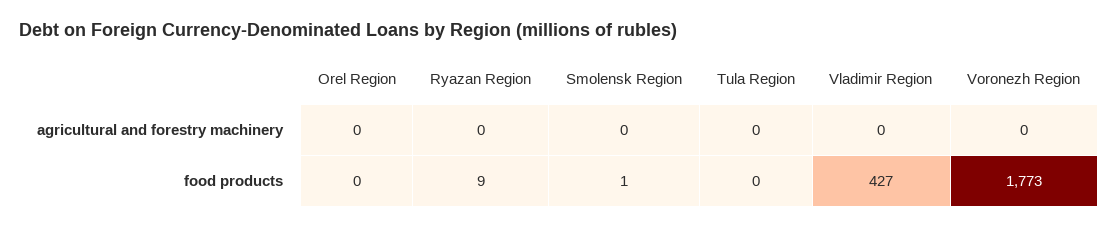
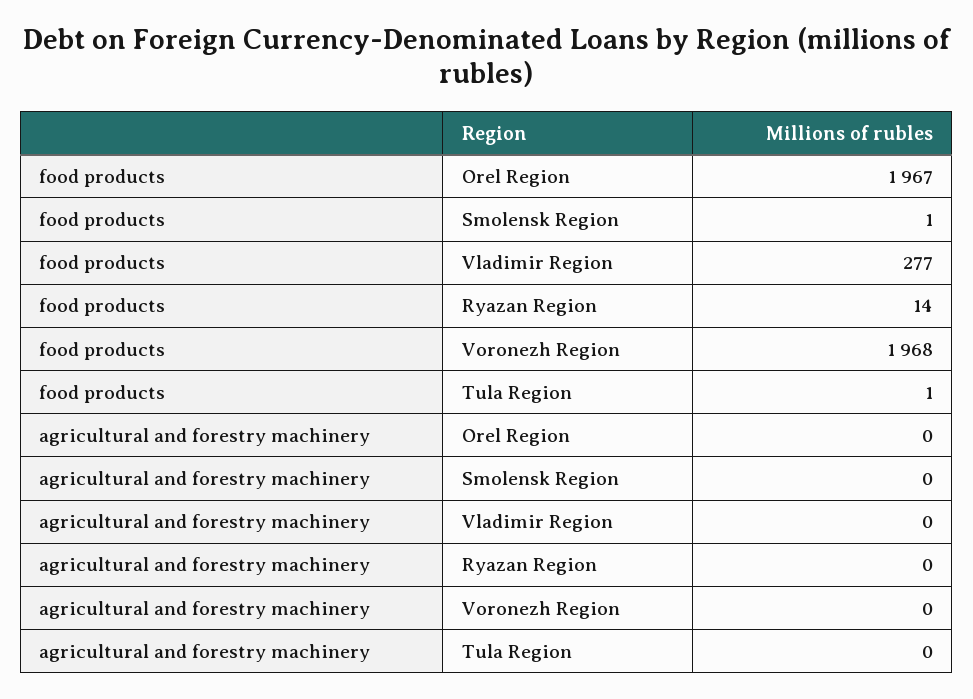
Orel Region, food products: 0 -> 1967
Ryazan Region, food products: 9 -> 14
Tula Region, food products: 0 -> 1
Vladimir Region, food products: 427 -> 277
Voronezh Region, food products: 1773 -> 1968

